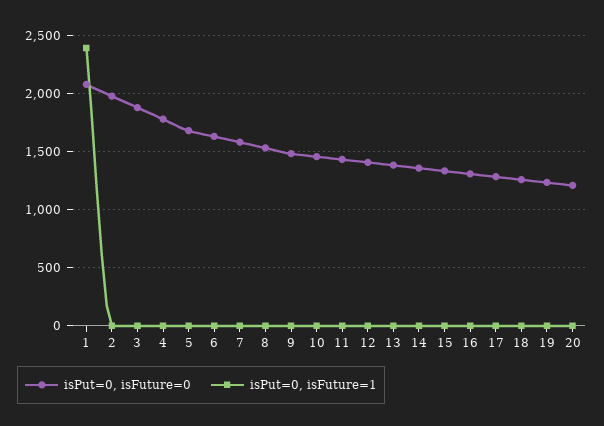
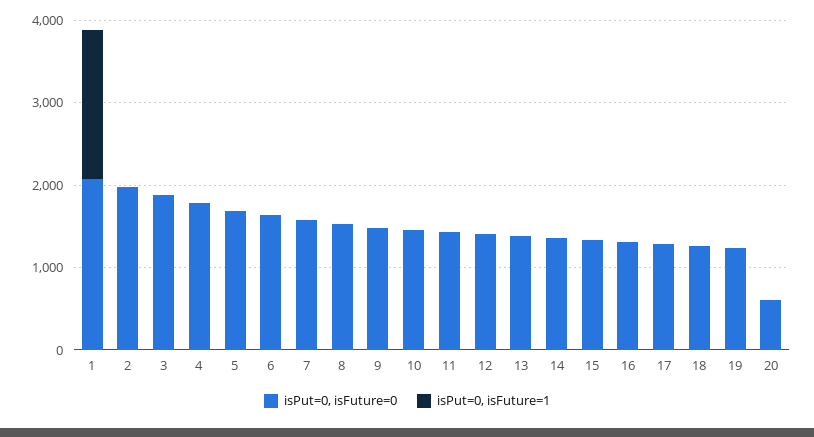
isPut=0, isFuture=1, 1: 2400 -> 1800
isPut=0, isFuture=0, 20: 1200 -> 600

